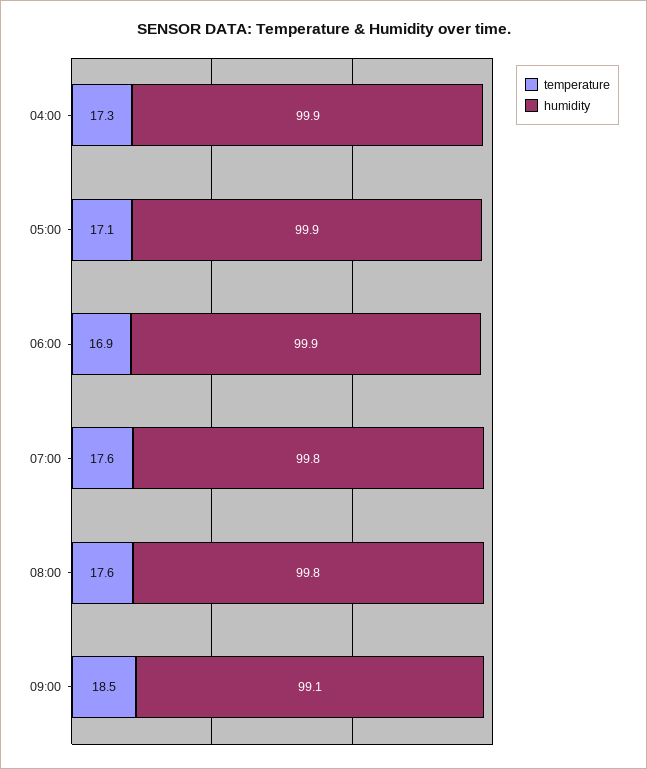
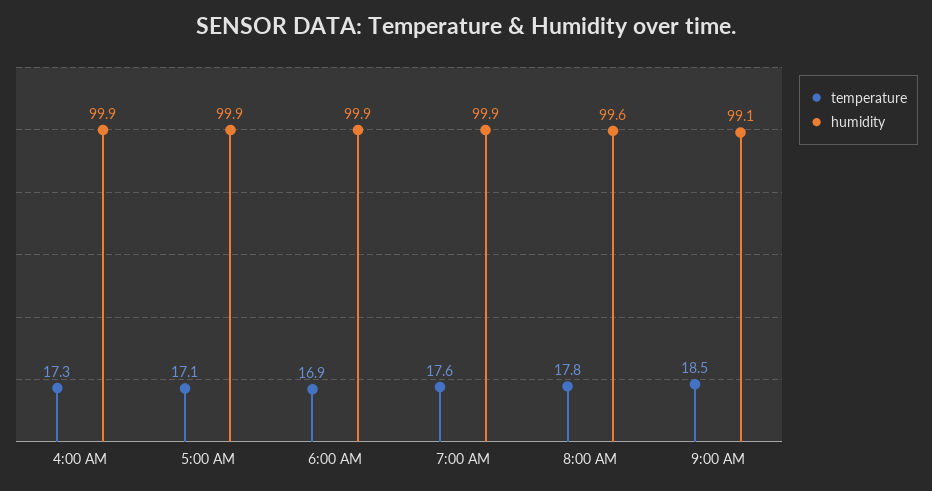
humidity, 07:00: 99.8 -> 99.9
temperature, 08:00: 17.6 -> 17.8
humidity, 08:00: 99.8 -> 99.6

